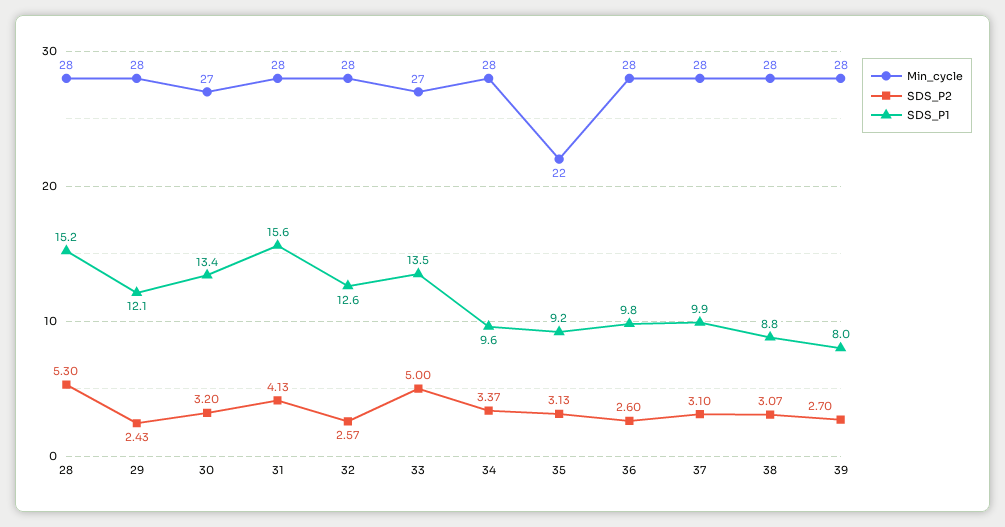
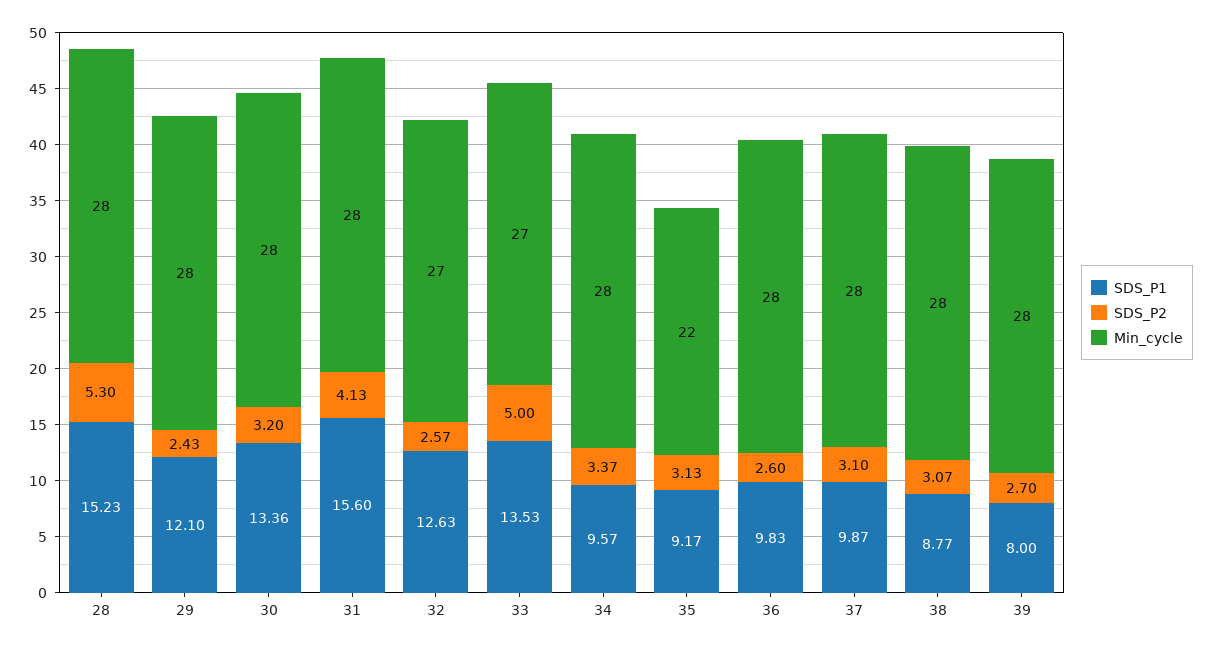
Min_cycle, 30: 27 -> 28
Min_cycle, 32: 28 -> 27

